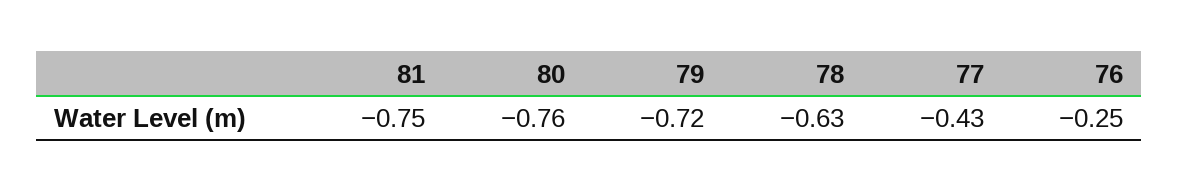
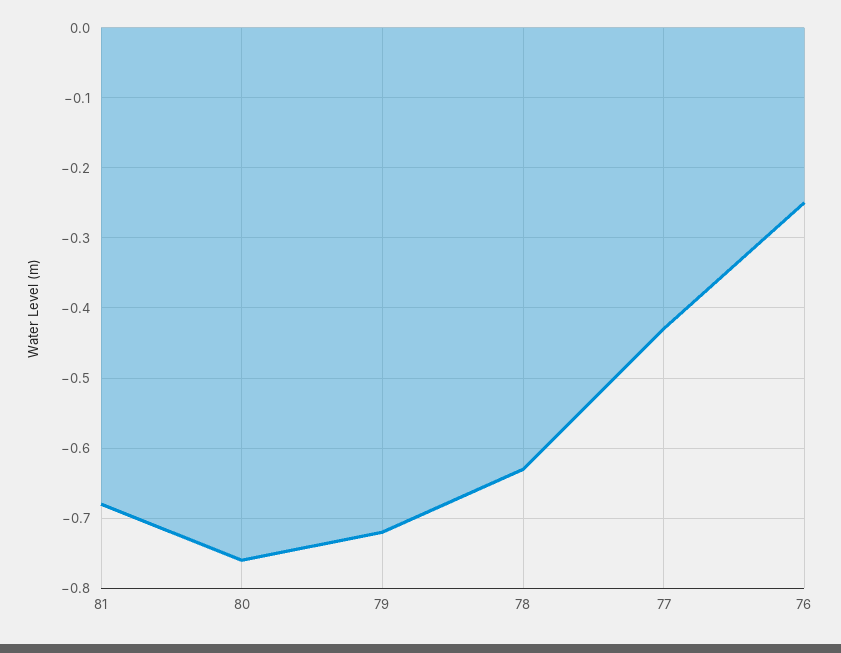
81: -0.75 -> -0.68

